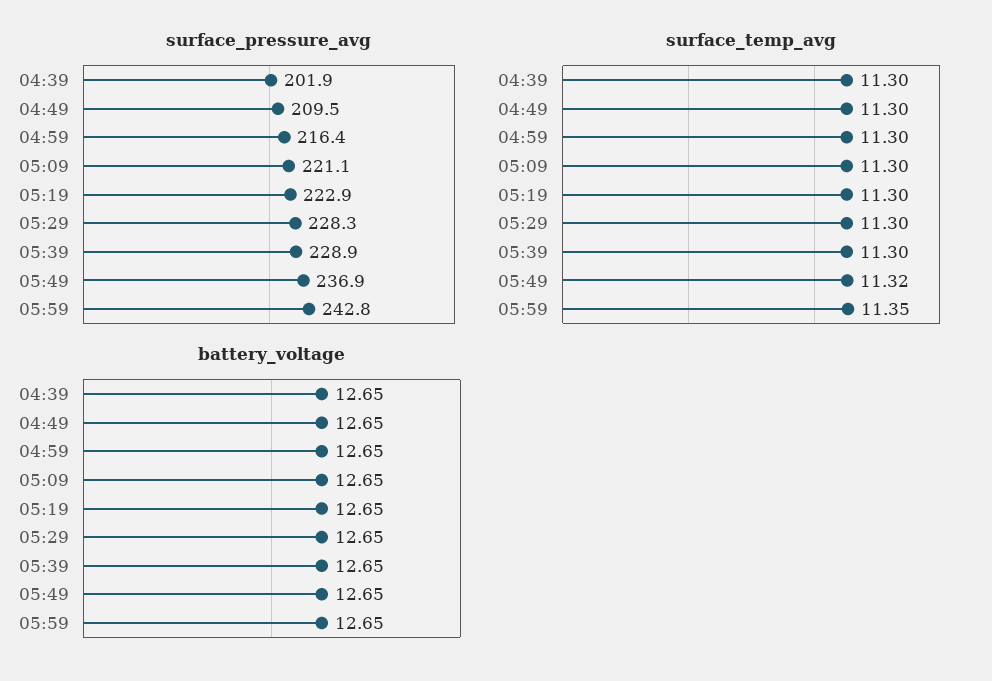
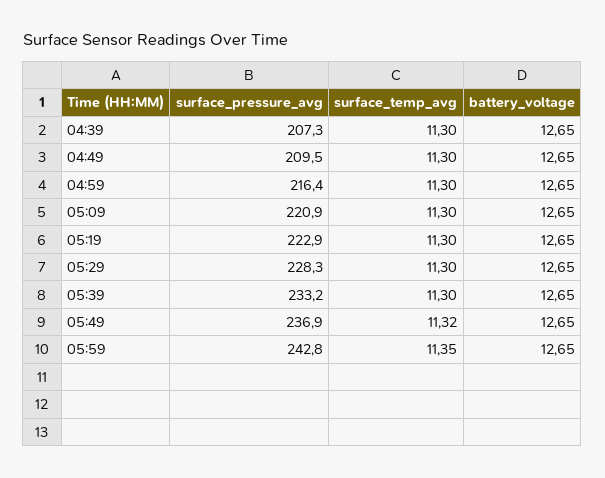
surface_pressure_avg, 04:39: 201.9 -> 207.3
surface_pressure_avg, 05:09: 221.1 -> 220.9
surface_pressure_avg, 05:39: 228.9 -> 233.2

